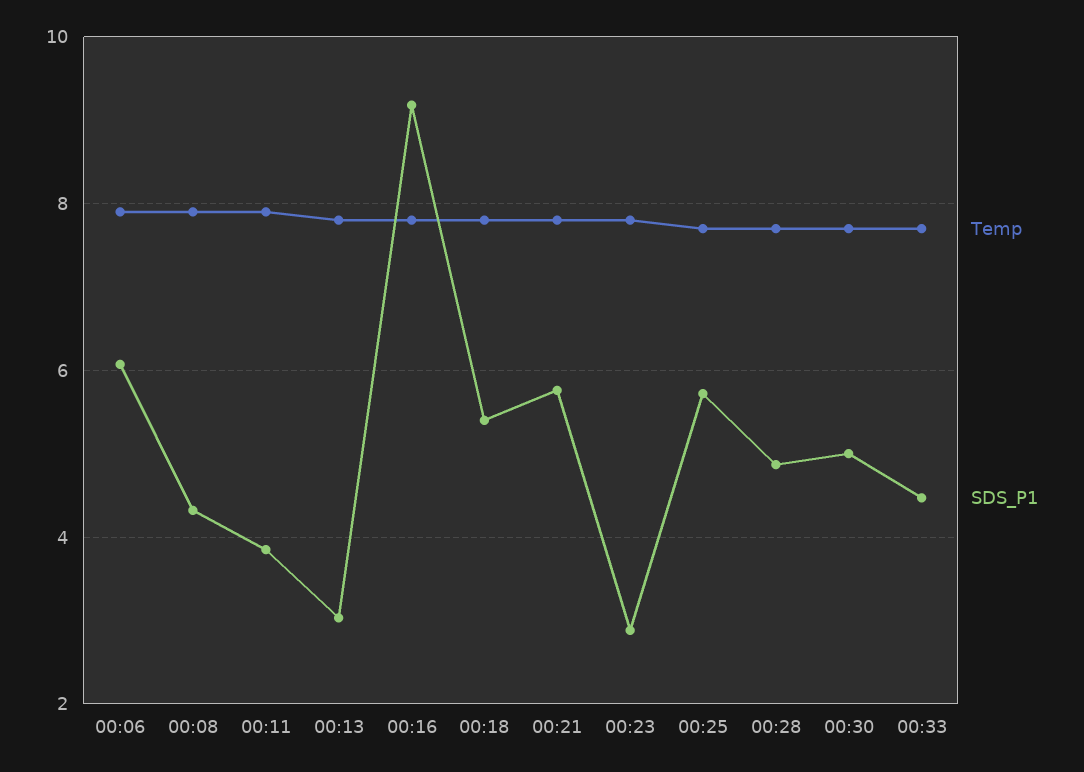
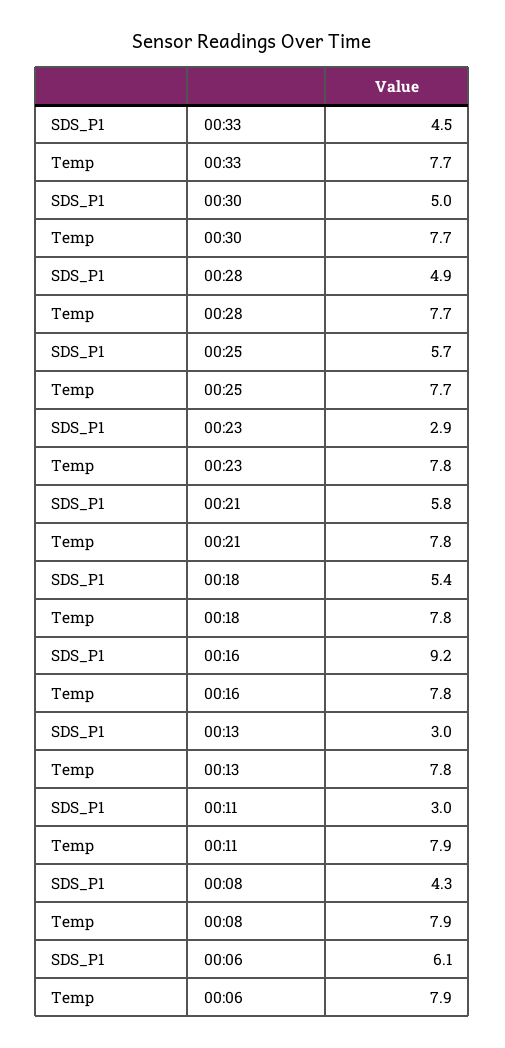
SDS_P1, 00:11: 3.8 -> 3

